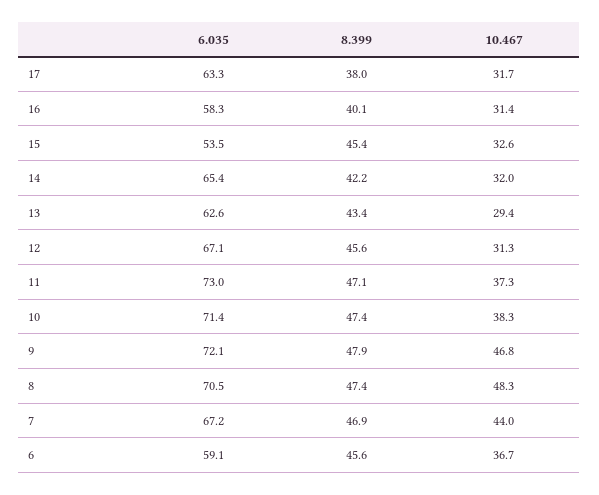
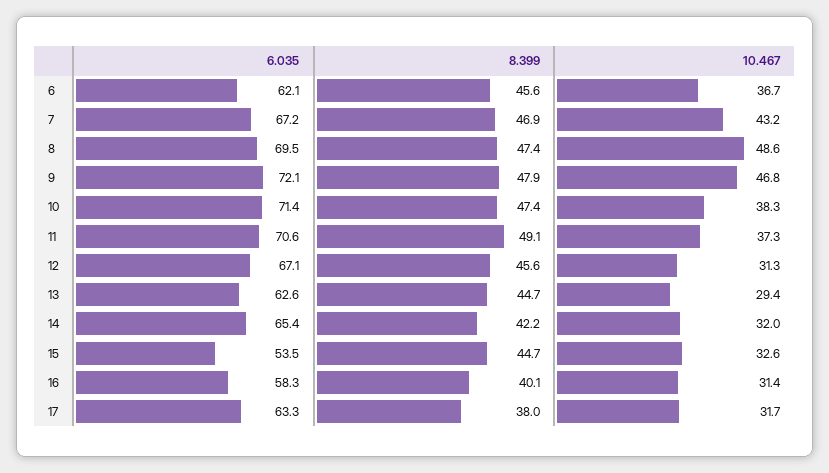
8.399, 15: 45.4 -> 44.7
8.399, 13: 43.4 -> 44.7
6.035, 11: 73 -> 70.6
8.399, 11: 47.1 -> 49.1
6.035, 8: 70.5 -> 69.5
10.467, 8: 48.3 -> 48.6
10.467, 7: 44 -> 43.2
6.035, 6: 59.1 -> 62.1

